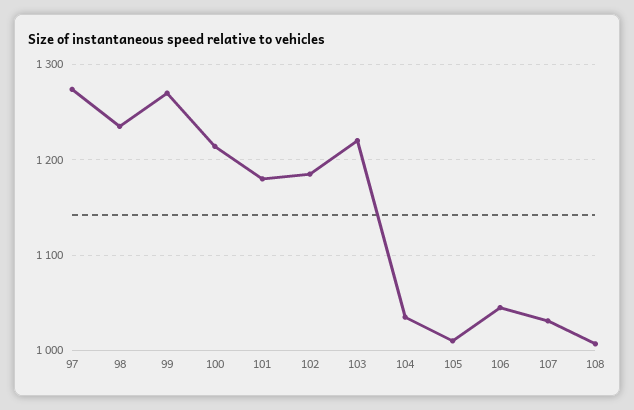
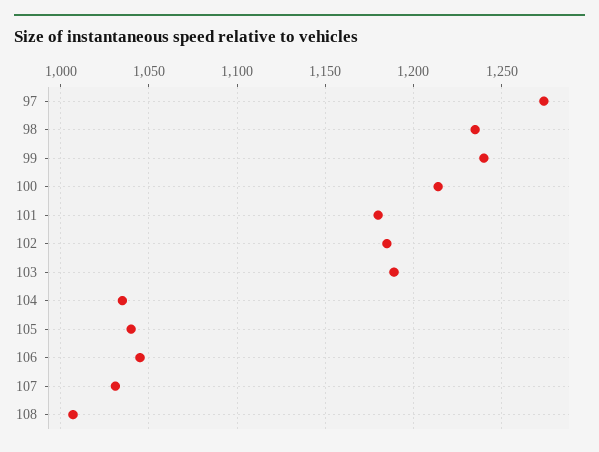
99: 1270 -> 1240
103: 1220 -> 1190
105: 1010 -> 1040

